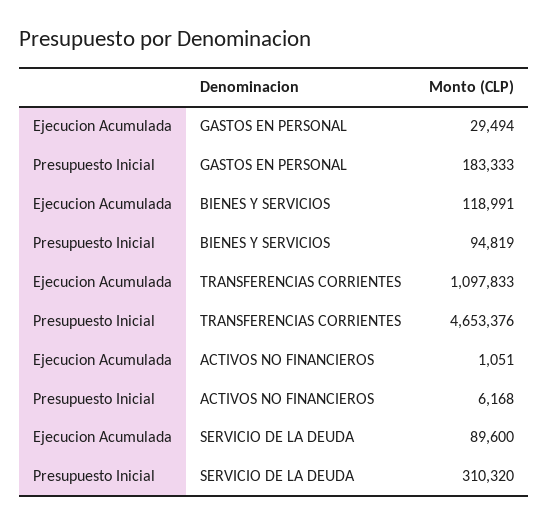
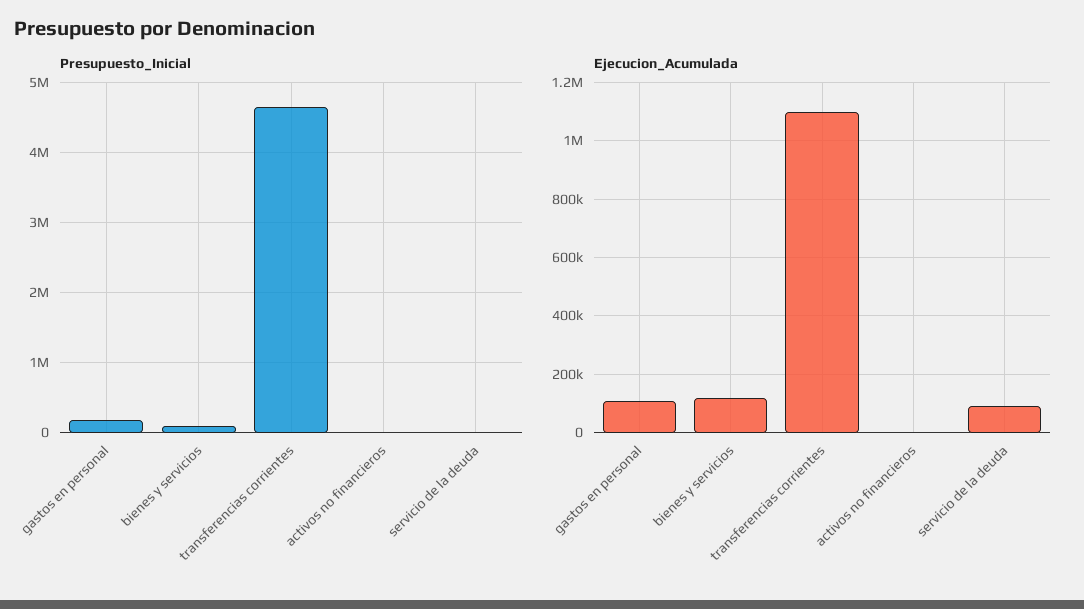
Ejecucion Acumulada, GASTOS EN PERSONAL: 29494 -> 100000
Presupuesto Inicial, SERVICIO DE LA DEUDA: 310320 -> 0

